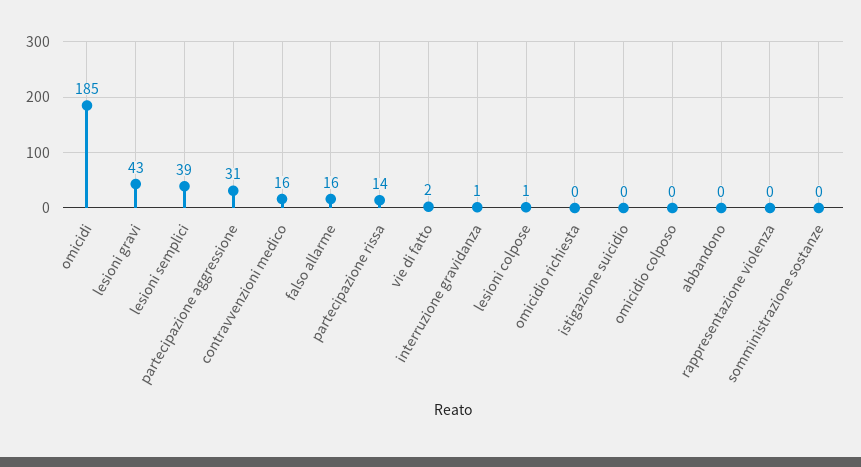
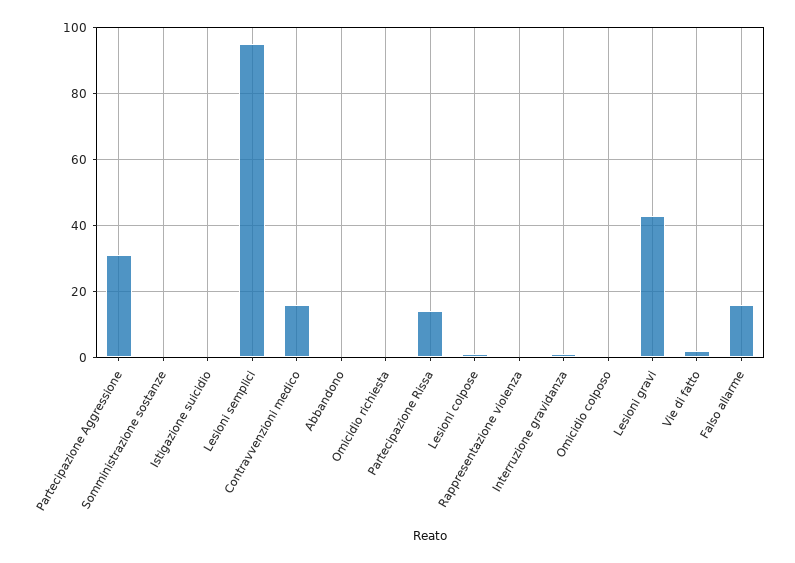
omicidi: 185 -> none
lesioni semplici: 39 -> 95

